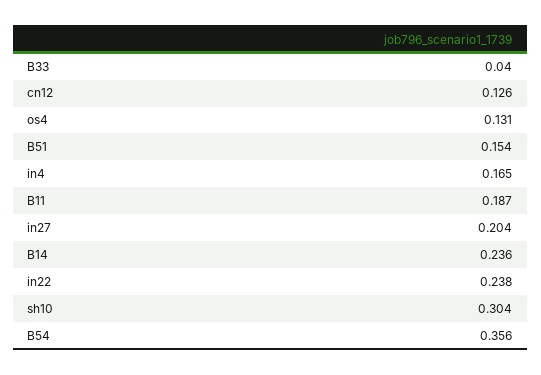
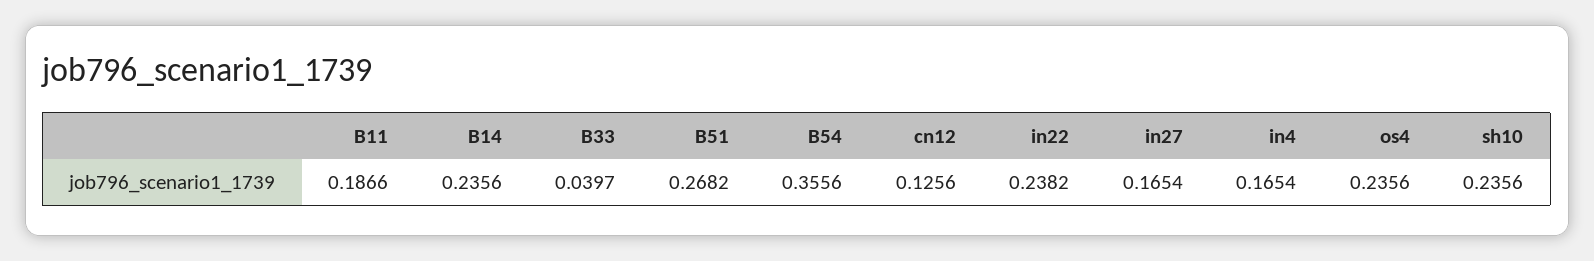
os4: 0.131 -> 0.2356
B51: 0.154 -> 0.2682
in27: 0.204 -> 0.1654
sh10: 0.304 -> 0.2356

